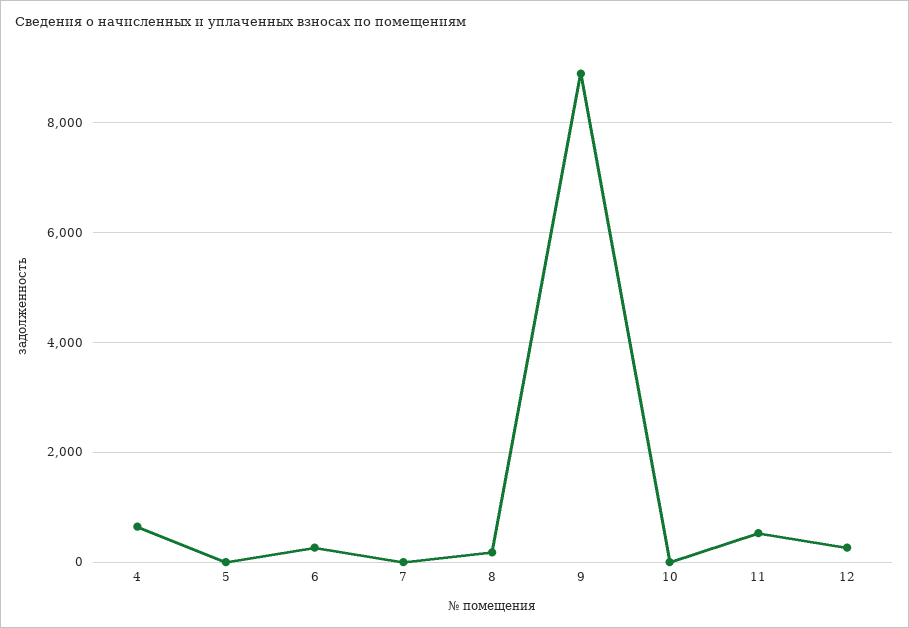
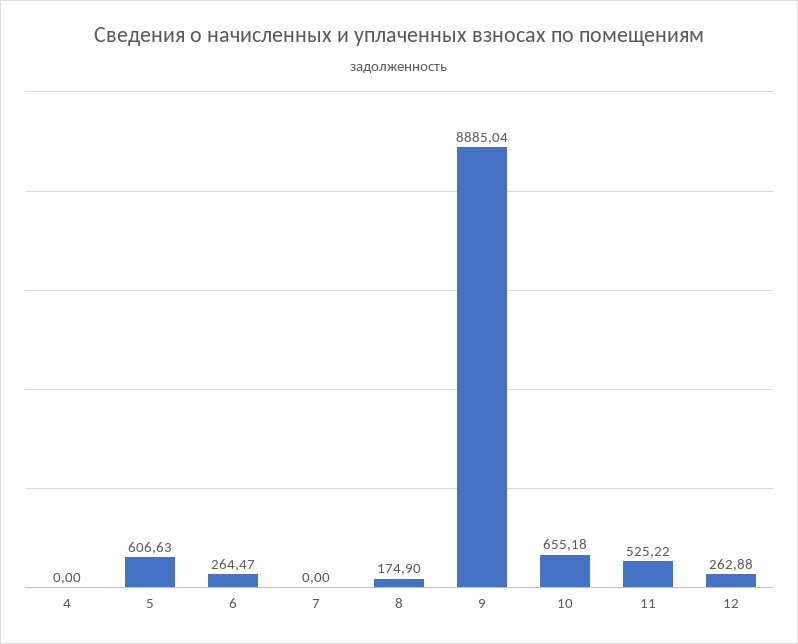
4: 600 -> 0
5: 0 -> 606.63
10: 0 -> 655.18

